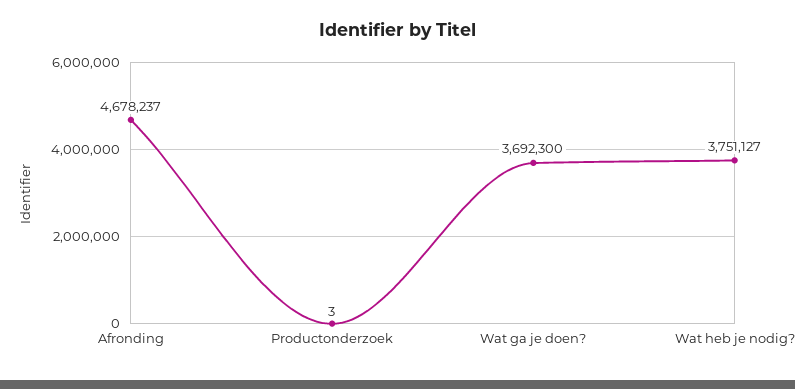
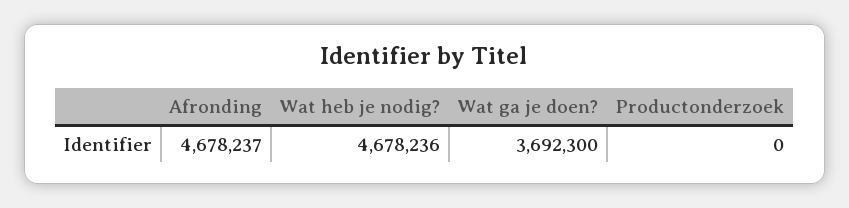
Productonderzoek: 3 -> 0
Wat heb je nodig?: 3751127 -> 4678236

